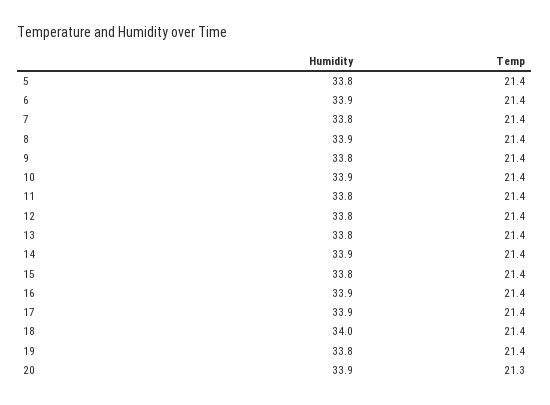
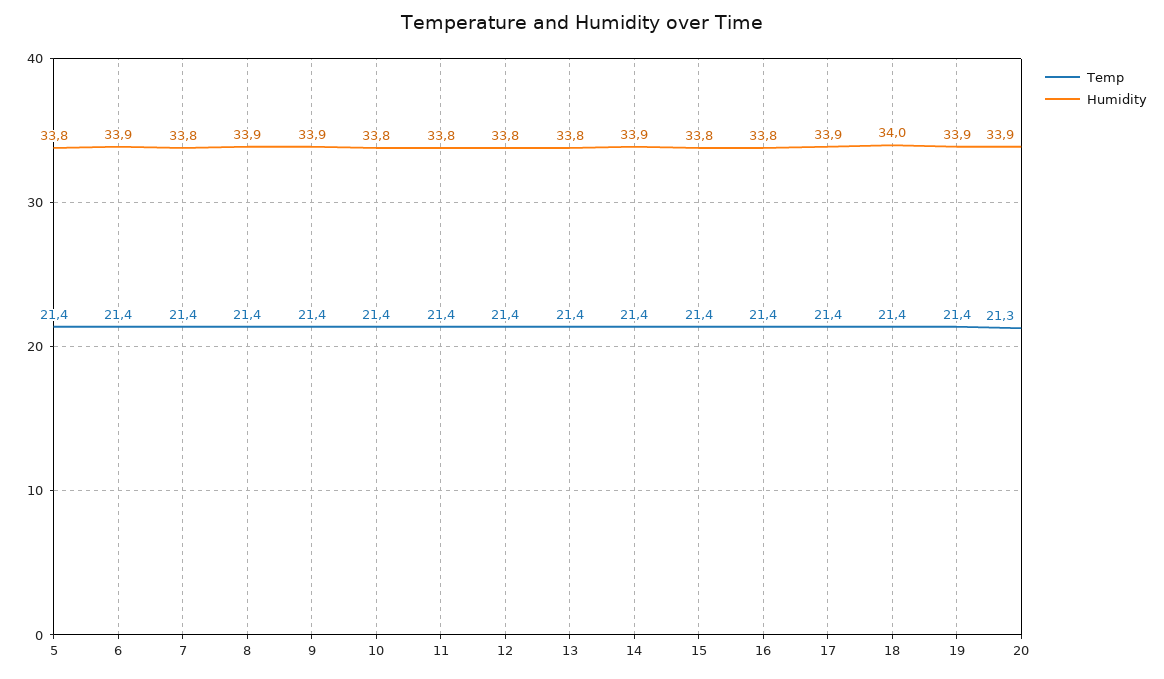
Humidity, 9: 33.8 -> 33.9
Humidity, 10: 33.9 -> 33.8
Humidity, 16: 33.9 -> 33.8
Humidity, 19: 33.8 -> 33.9

